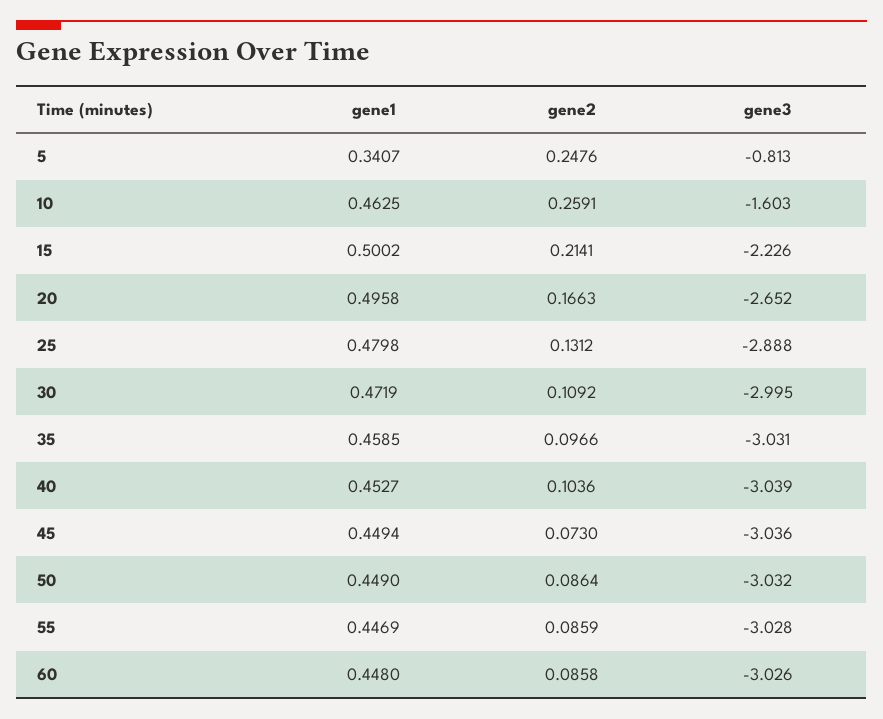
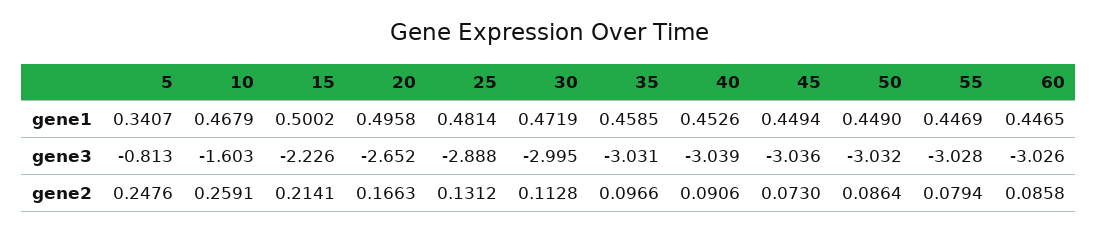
gene1, 10: 0.4625 -> 0.4679
gene1, 25: 0.4798 -> 0.4814
gene2, 30: 0.1092 -> 0.1128
gene1, 40: 0.4527 -> 0.4526
gene2, 40: 0.1036 -> 0.0906
gene2, 55: 0.0859 -> 0.0794
gene1, 60: 0.448 -> 0.4465

